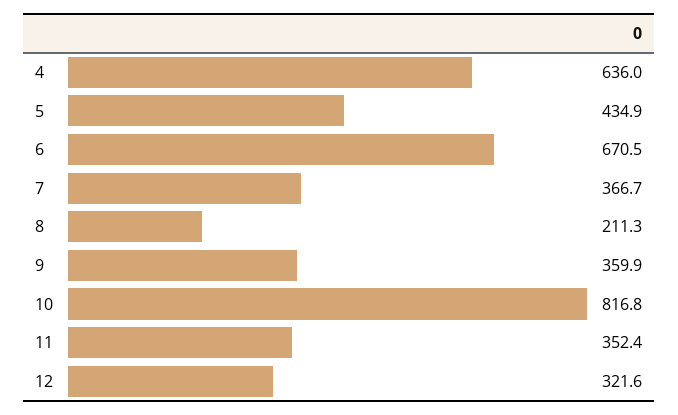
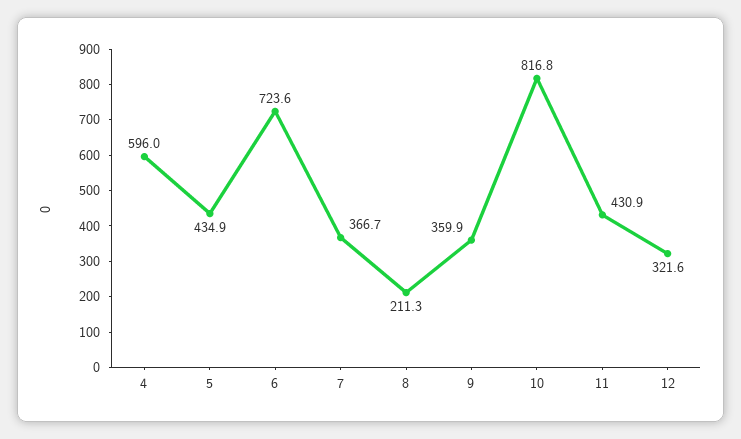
4: 636 -> 596
6: 670.5 -> 723.6
11: 352.4 -> 430.9

